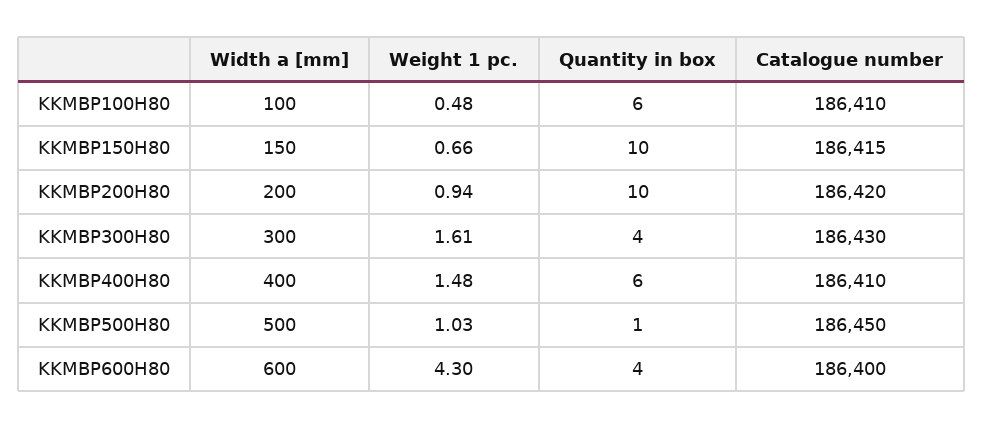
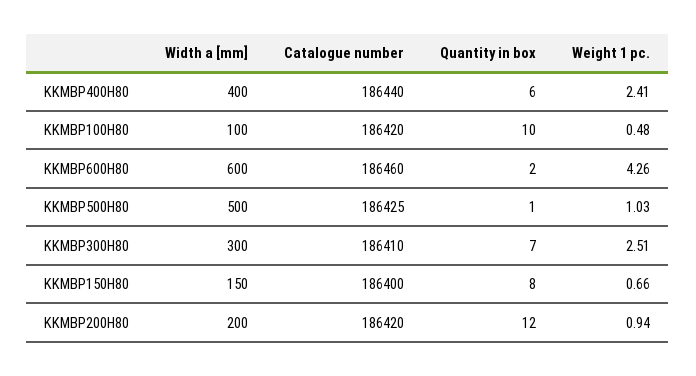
Quantity in box, KKMBP100H80: 6 -> 10
Catalogue number, KKMBP100H80: 186410 -> 186420
Quantity in box, KKMBP150H80: 10 -> 8
Catalogue number, KKMBP150H80: 186415 -> 186400
Quantity in box, KKMBP200H80: 10 -> 12
Weight 1 pc., KKMBP300H80: 1.61 -> 2.51
Quantity in box, KKMBP300H80: 4 -> 7
Catalogue number, KKMBP300H80: 186430 -> 186410
Weight 1 pc., KKMBP400H80: 1.48 -> 2.41
Catalogue number, KKMBP400H80: 186410 -> 186440
Catalogue number, KKMBP500H80: 186450 -> 186425
Weight 1 pc., KKMBP600H80: 4.3 -> 4.26
Quantity in box, KKMBP600H80: 4 -> 2
Catalogue number, KKMBP600H80: 186400 -> 186460

